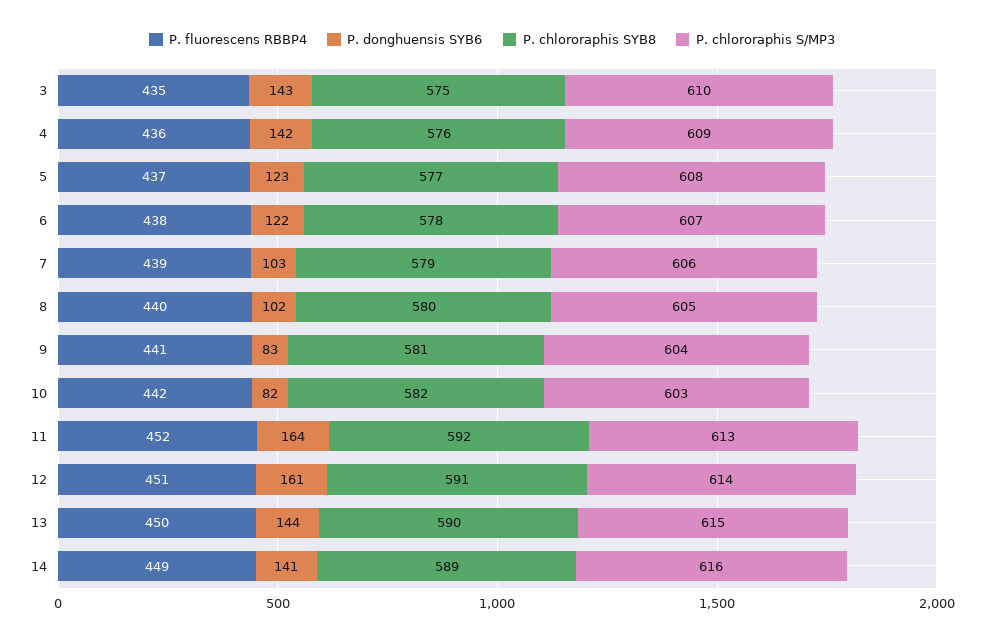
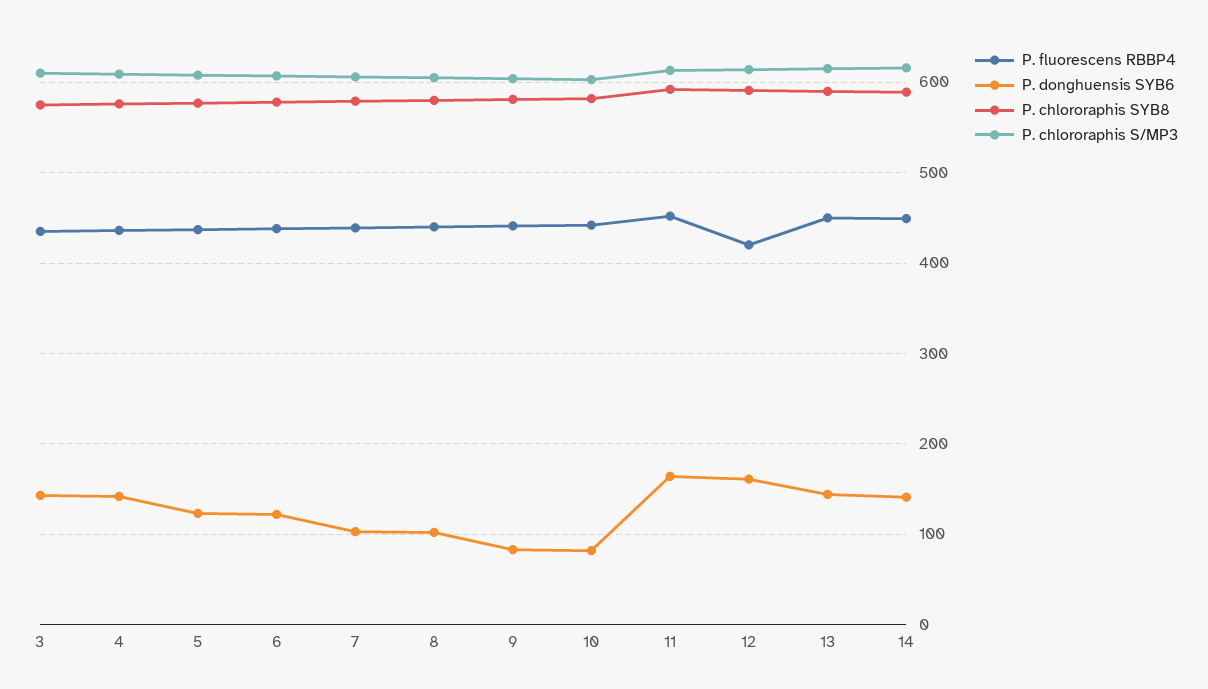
P. fluorescens RBBP4, 12: 451 -> 420

